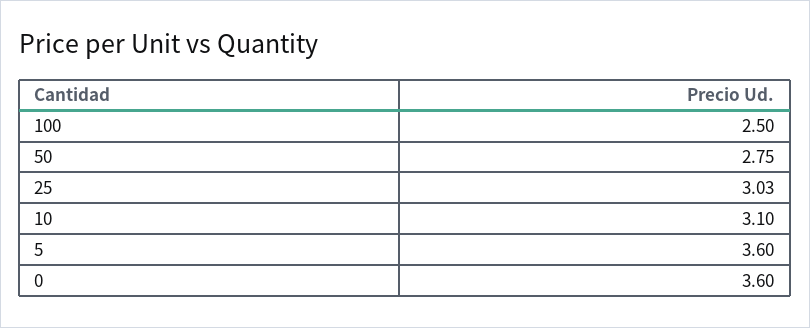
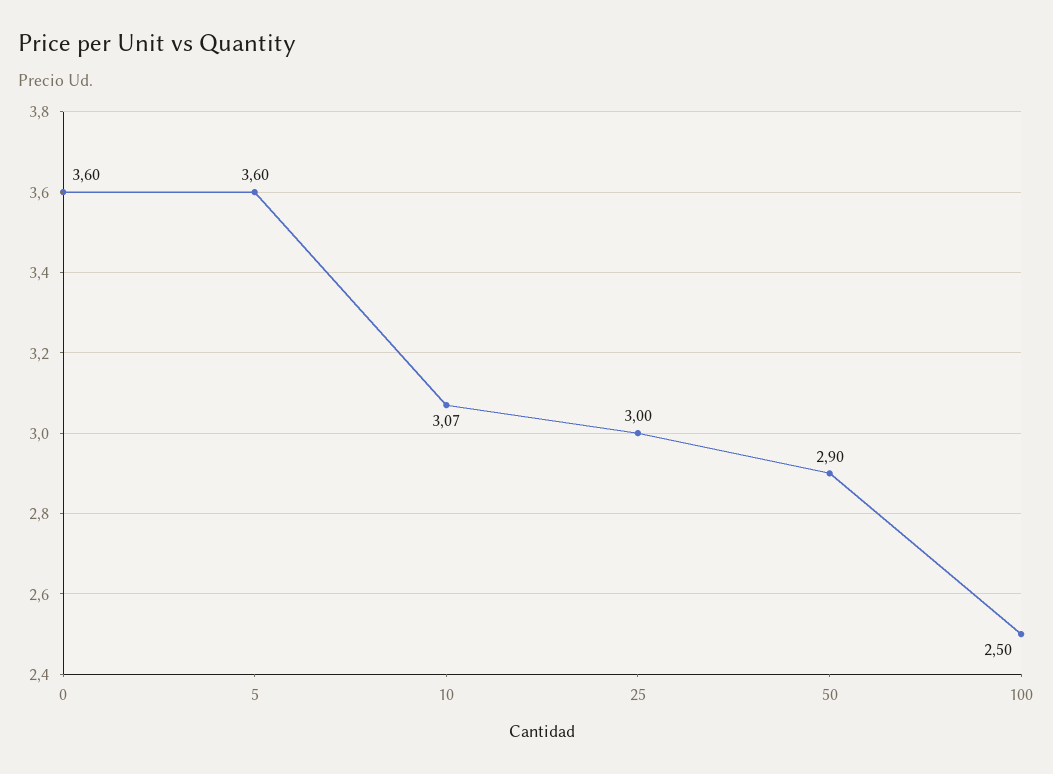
50: 2.75 -> 2.9
25: 3.03 -> 3
10: 3.1 -> 3.07

